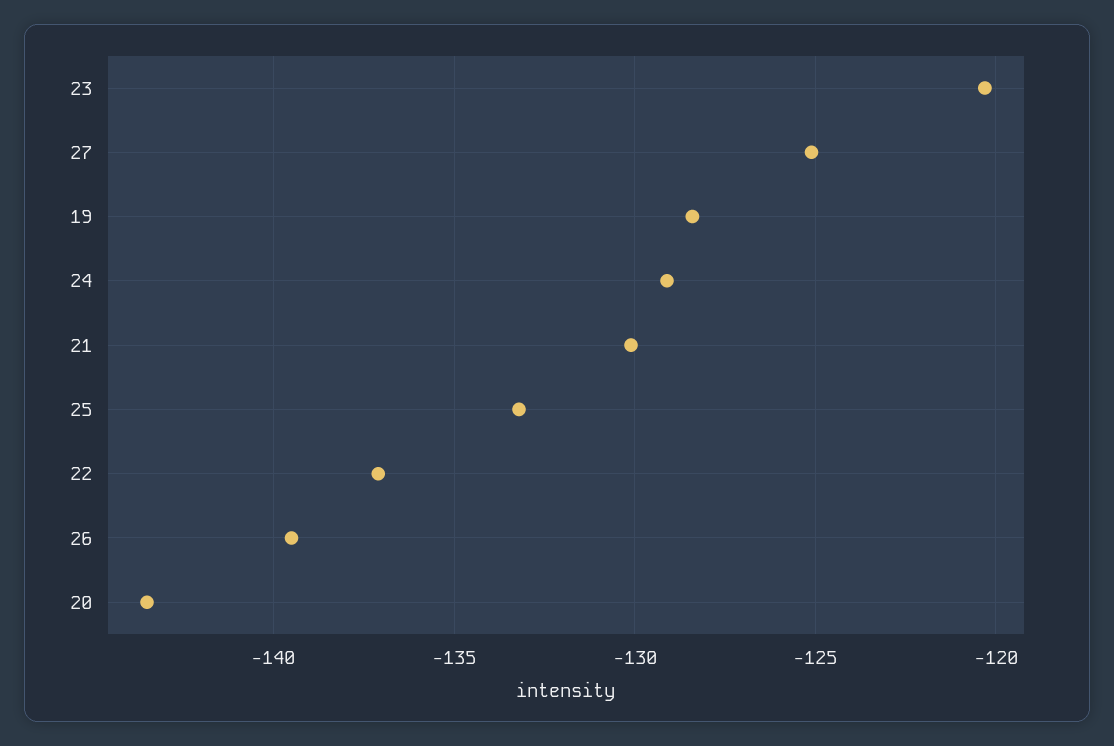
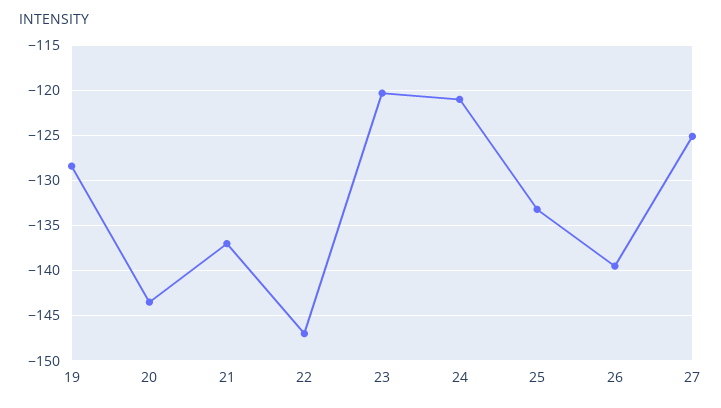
24: -129 -> -121
21: -130 -> -137
22: -137 -> -147

